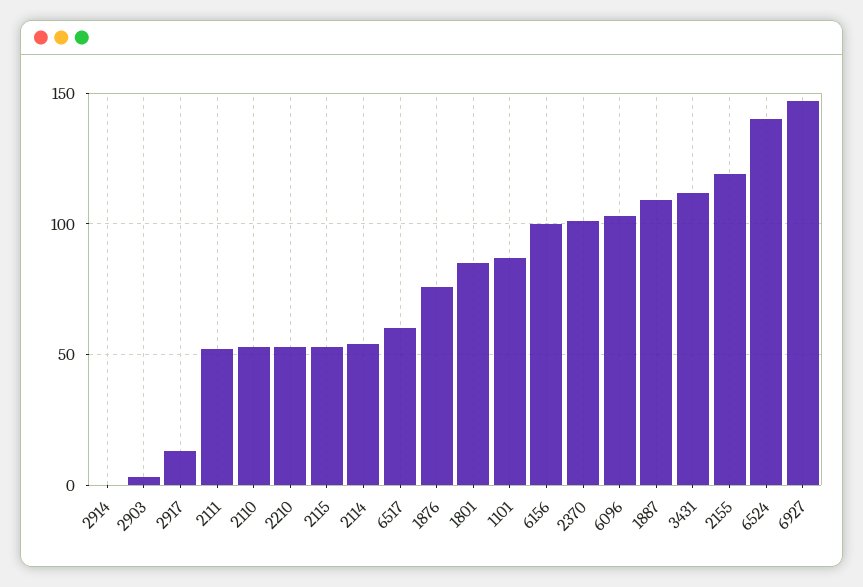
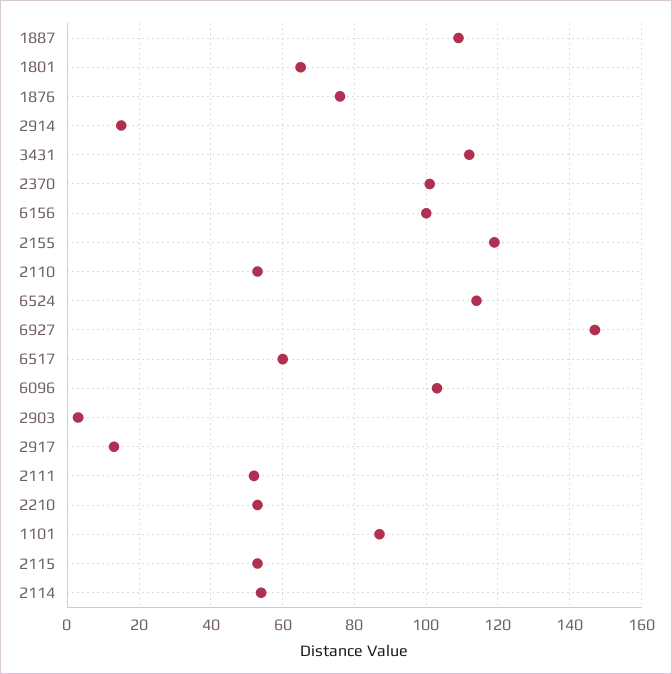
2914: 0 -> 15
1801: 85 -> 65
6524: 140 -> 115

